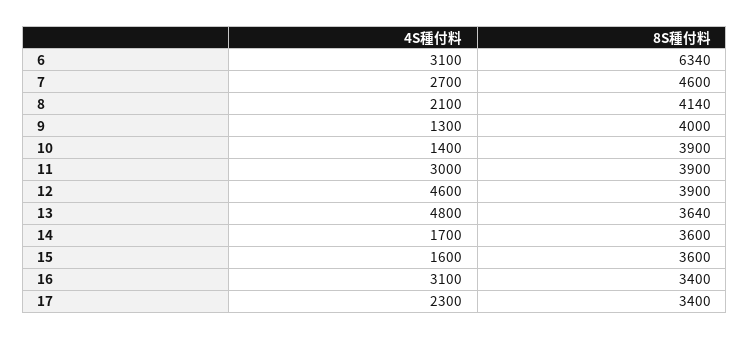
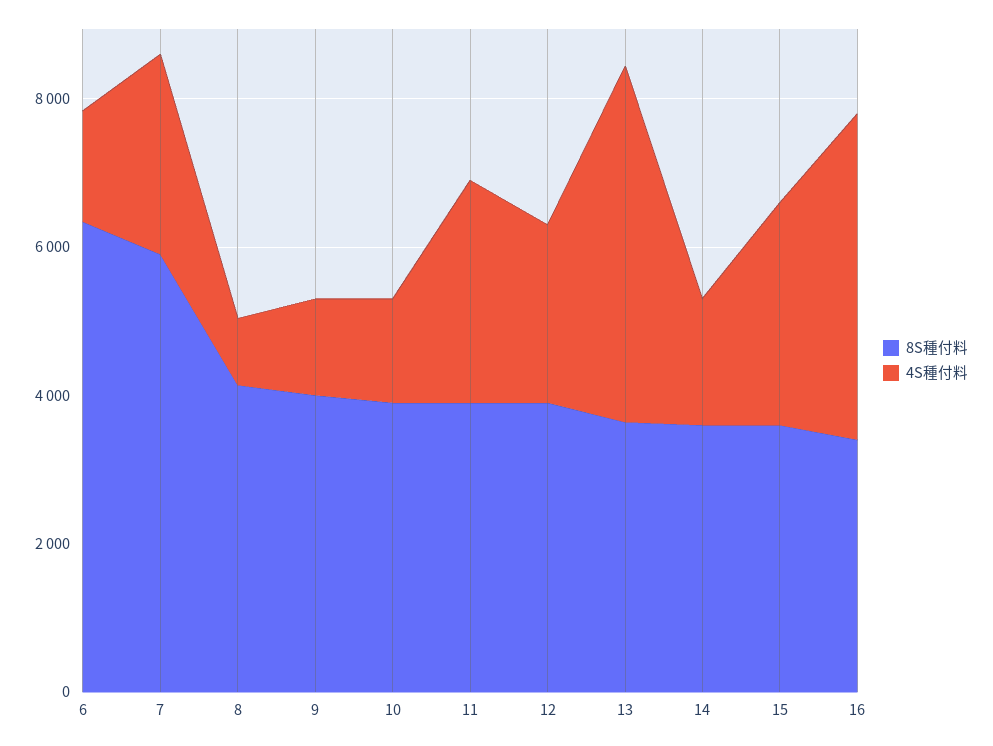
4S種付料, 6: 3100 -> 1500
8S種付料, 7: 4600 -> 6000
4S種付料, 8: 2100 -> 1000
4S種付料, 12: 4600 -> 2500
4S種付料, 15: 1600 -> 3000
4S種付料, 16: 3100 -> 4500
4S種付料, 17: 2300 -> none
8S種付料, 17: 3400 -> none

